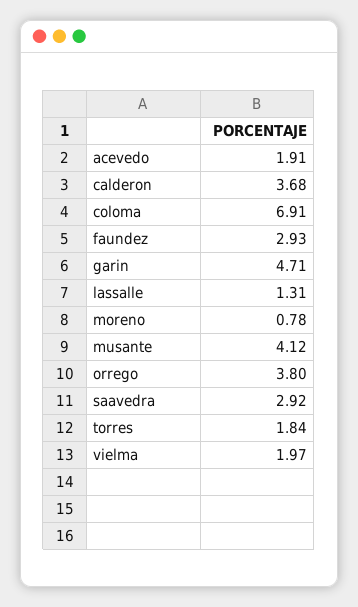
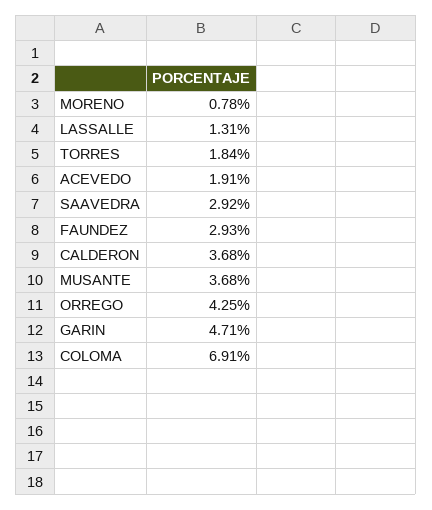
musante: 4.12 -> 3.68
orrego: 3.8 -> 4.25
vielma: 1.97 -> none

